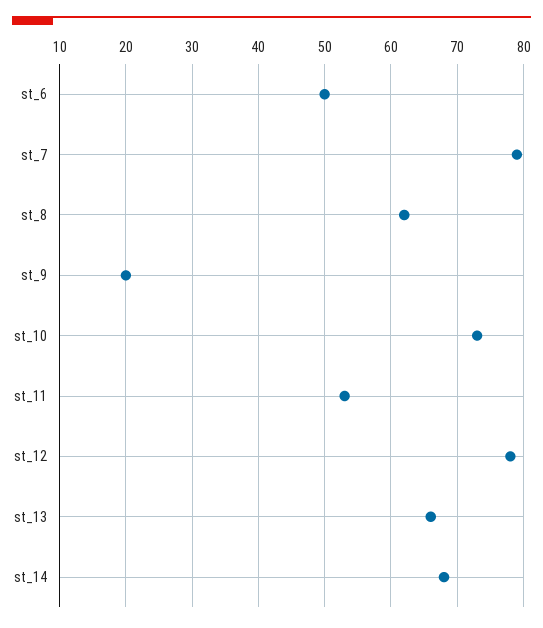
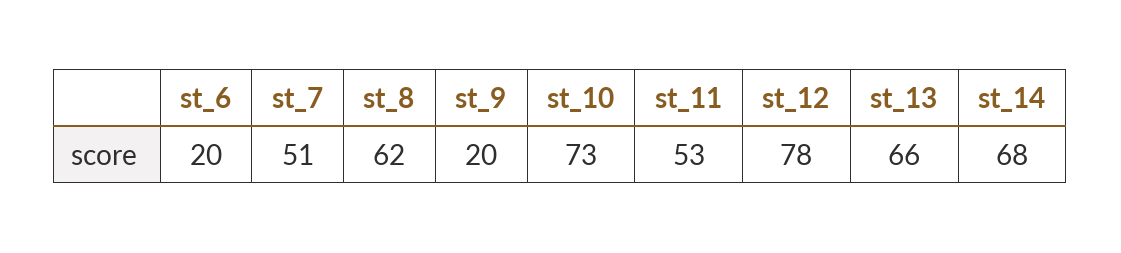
st_6: 50 -> 20
st_7: 79 -> 51

